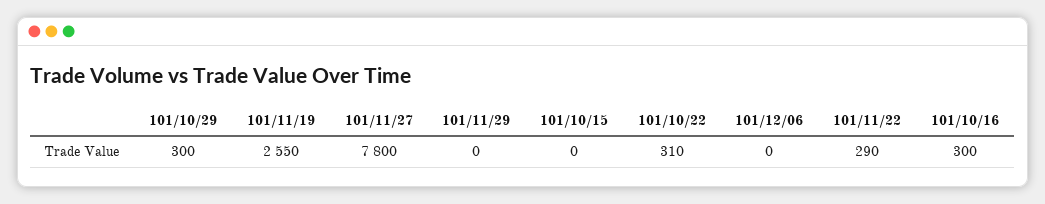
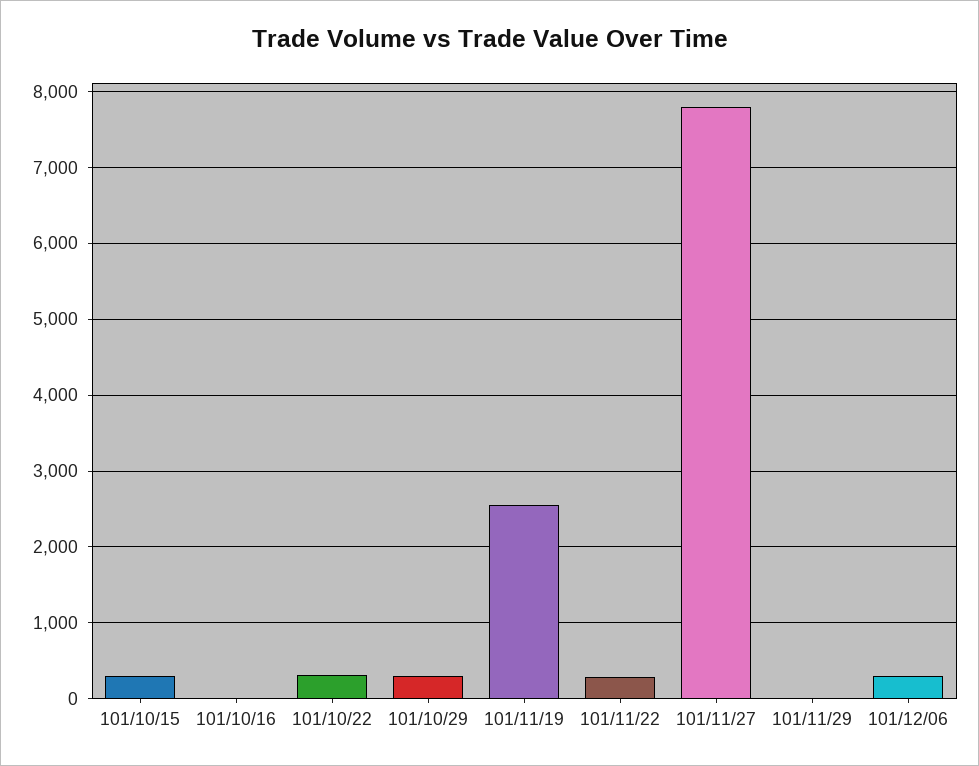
101/10/15: 0 -> 300
101/12/06: 0 -> 300
101/10/16: 300 -> 0

